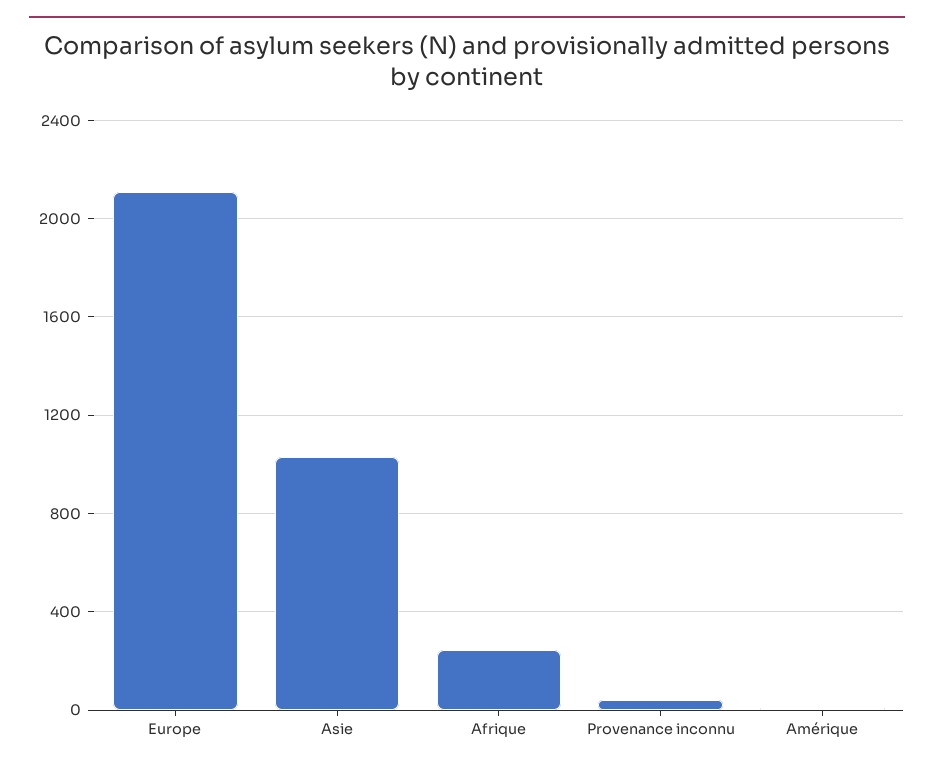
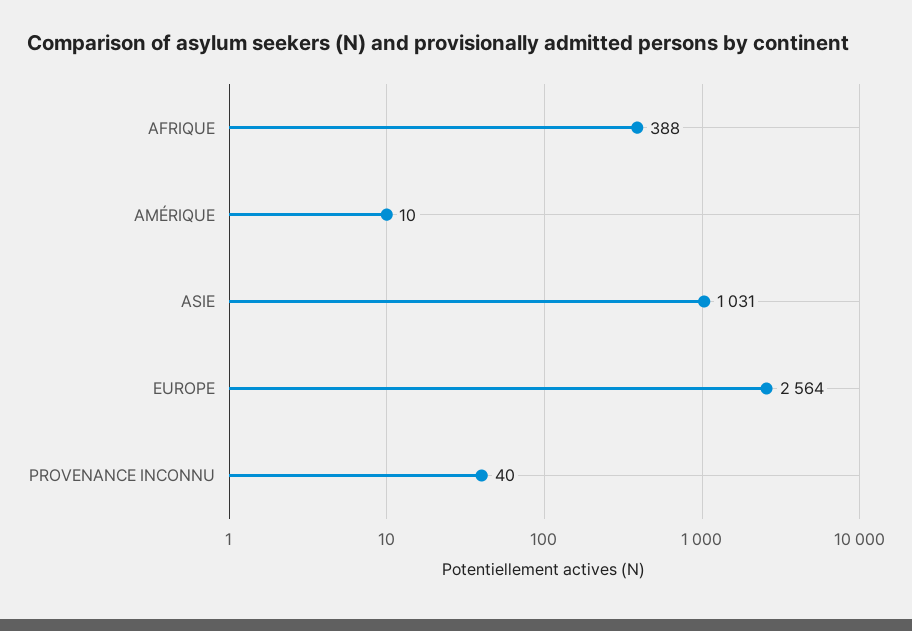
Europe: 2100 -> 2564
Afrique: 250 -> 388

